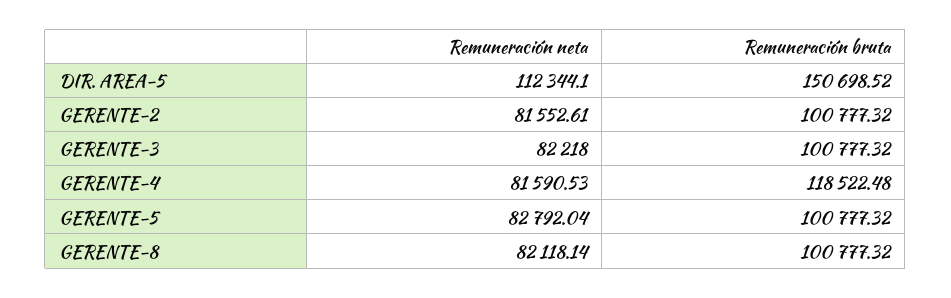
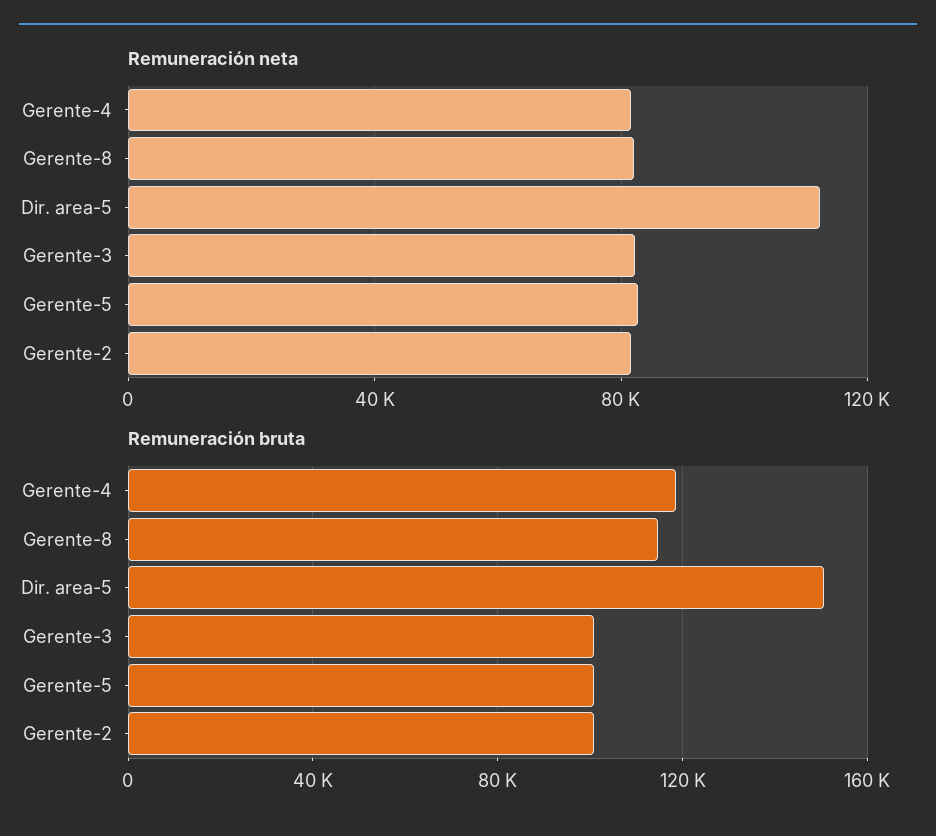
Remuneración bruta, GERENTE-8: 100777.32 -> 115000

